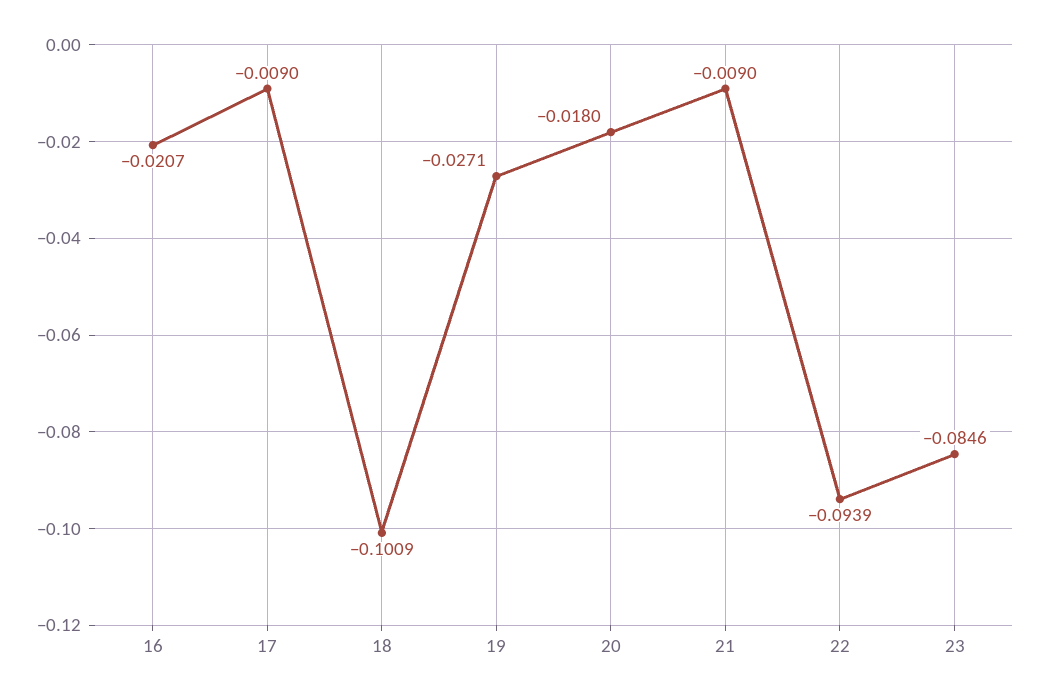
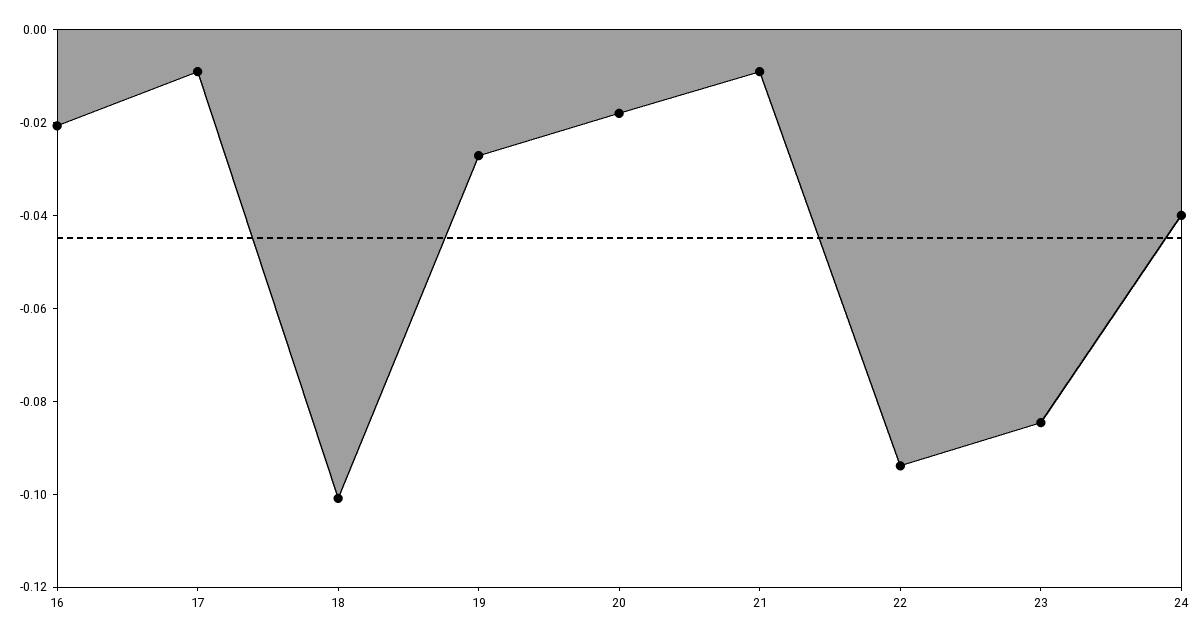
24: none -> -0.04

